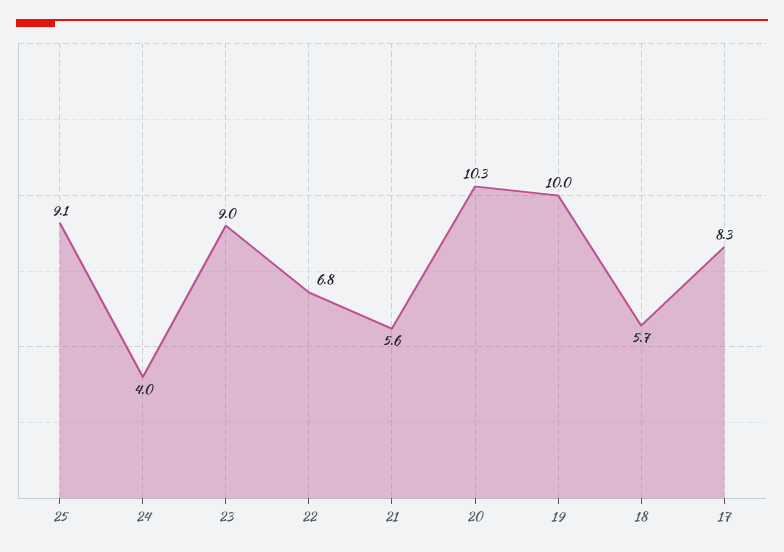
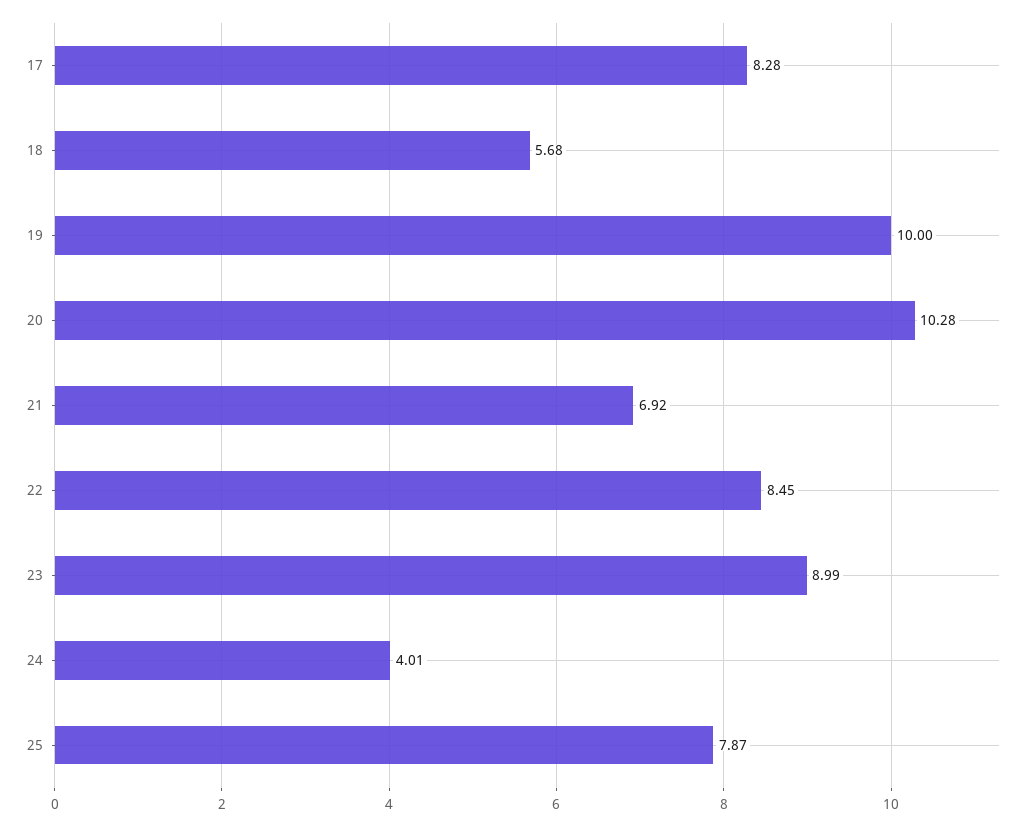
25: 9.1 -> 7.87
22: 6.8 -> 8.45
21: 5.6 -> 6.92

